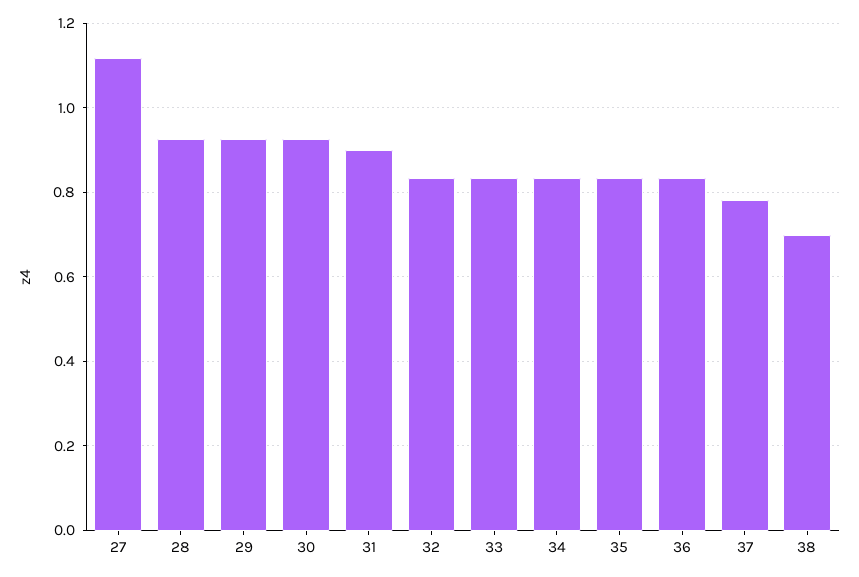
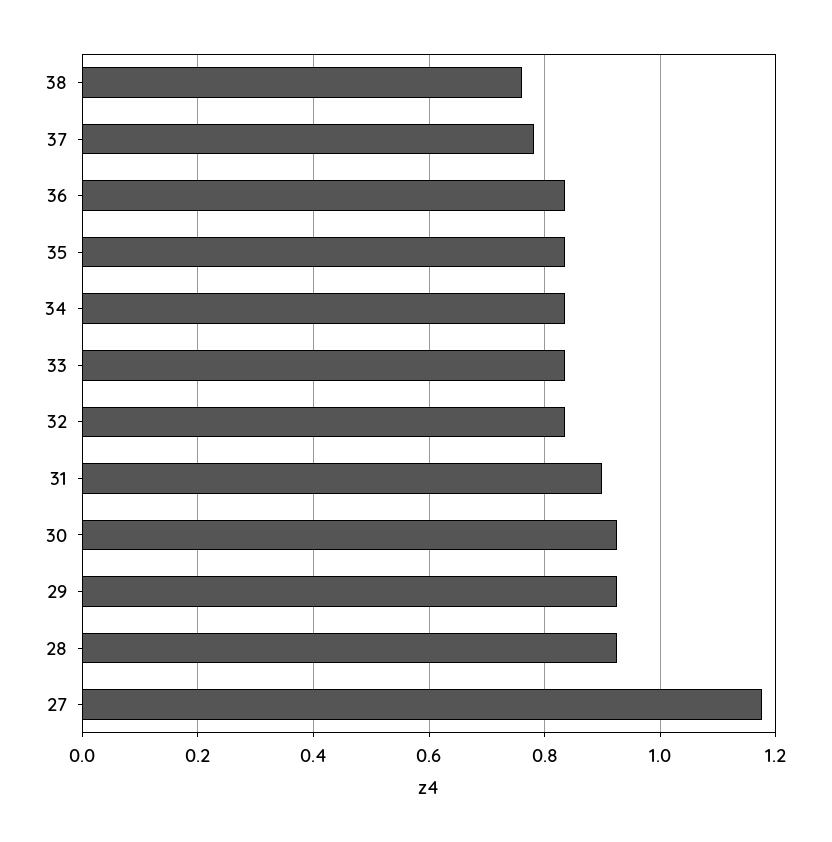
27: 1.12 -> 1.18
38: 0.7 -> 0.76

